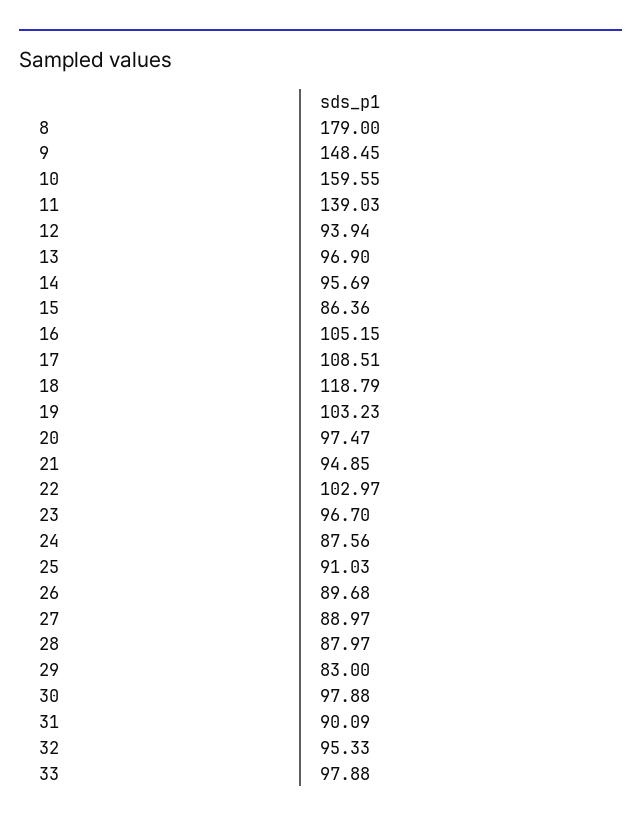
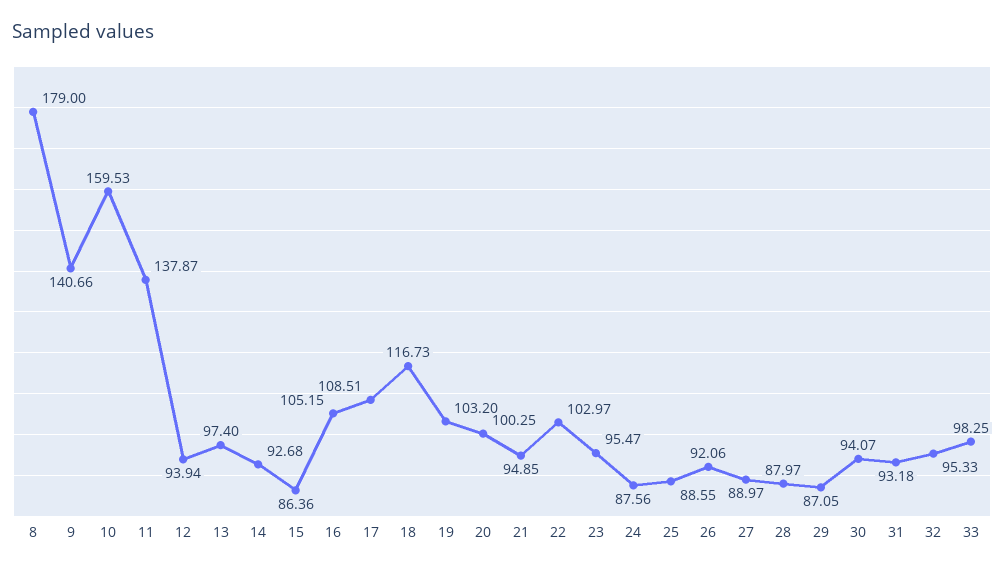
9: 148.45 -> 140.66
10: 159.55 -> 159.53
11: 139.03 -> 137.87
13: 96.9 -> 97.4
14: 95.69 -> 92.68
18: 118.79 -> 116.73
19: 103.23 -> 103.2
20: 97.47 -> 100.25
23: 96.7 -> 95.47
25: 91.03 -> 88.55
26: 89.68 -> 92.06
29: 83 -> 87.05
30: 97.88 -> 94.07
31: 90.09 -> 93.18
33: 97.88 -> 98.25

